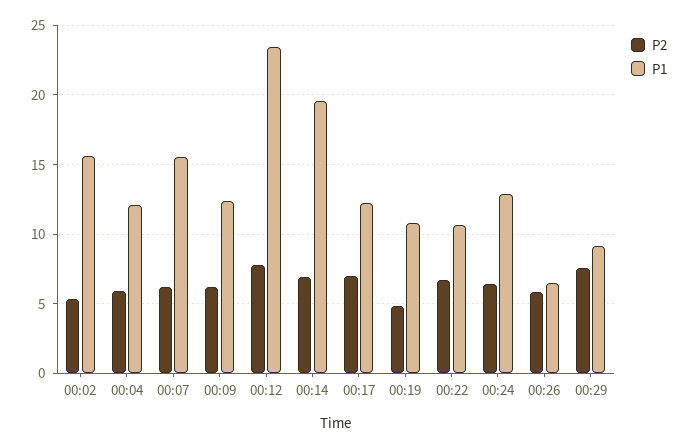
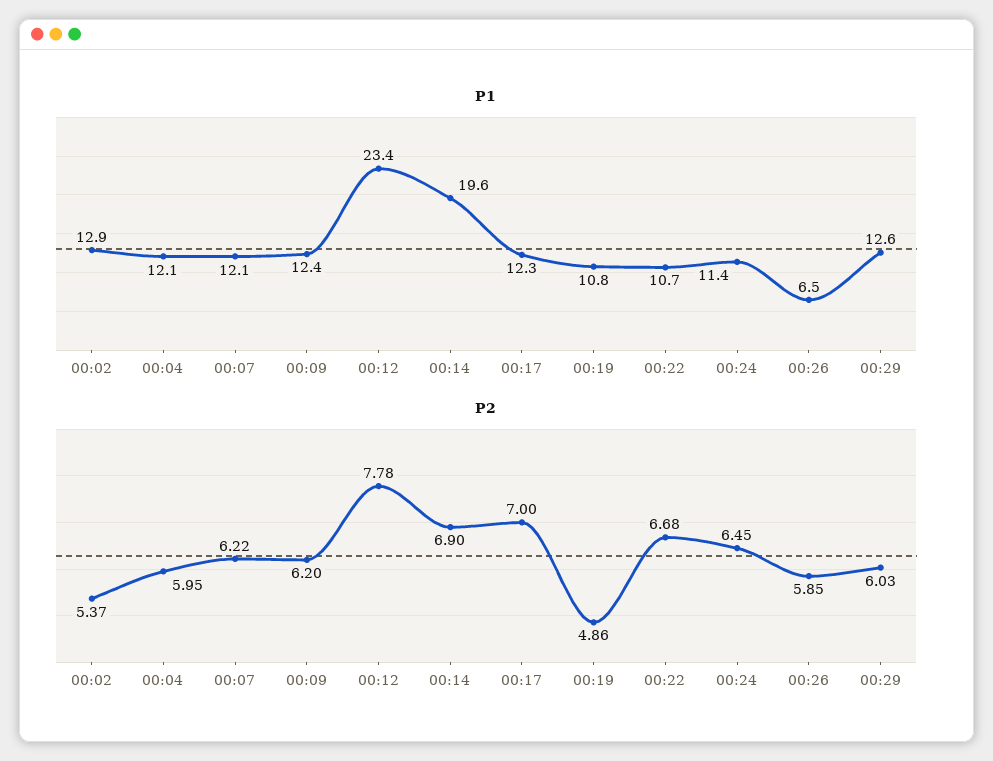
P1, 00:02: 15.5 -> 12.9
P1, 00:07: 15.5 -> 12.1
P1, 00:24: 13 -> 11.4
P2, 00:29: 7.5 -> 6.03
P1, 00:29: 9 -> 12.6

